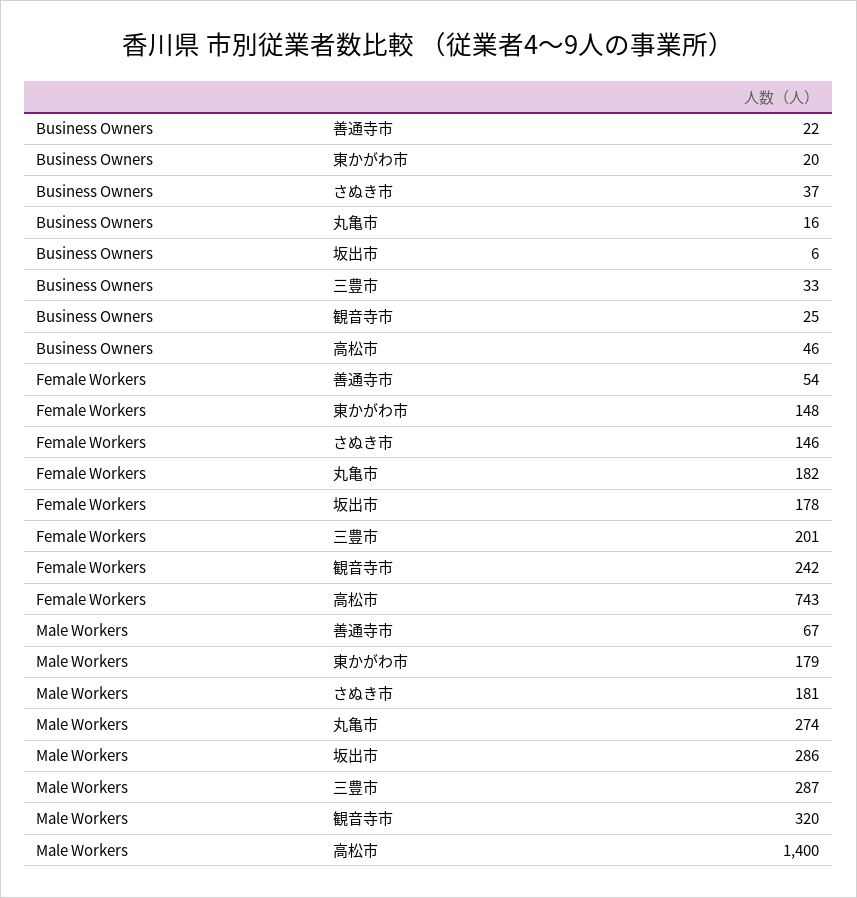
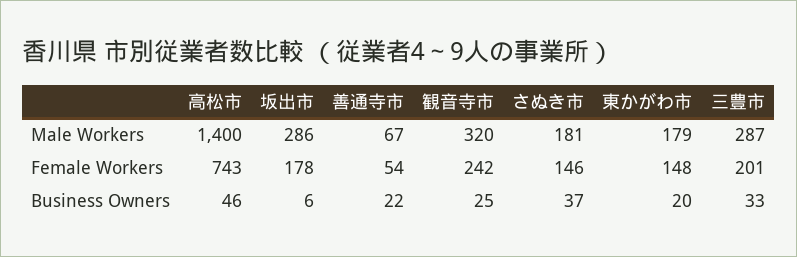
Business Owners, 丸亀市: 16 -> none
Female Workers, 丸亀市: 182 -> none
Male Workers, 丸亀市: 274 -> none

